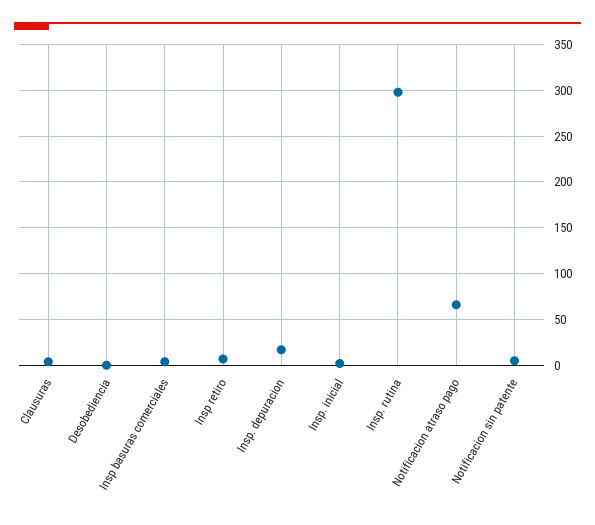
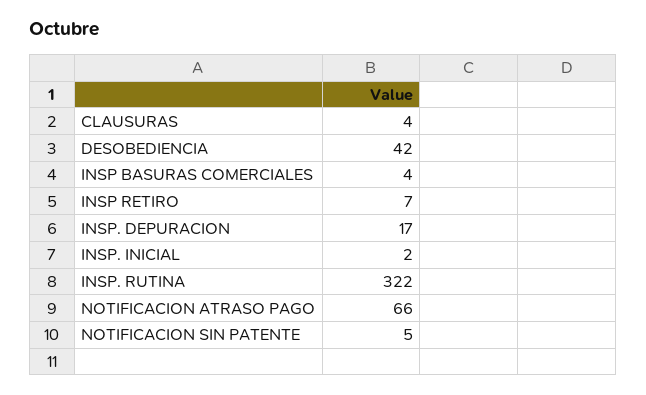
Desobediencia: 0 -> 42
Insp. rutina: 300 -> 322

